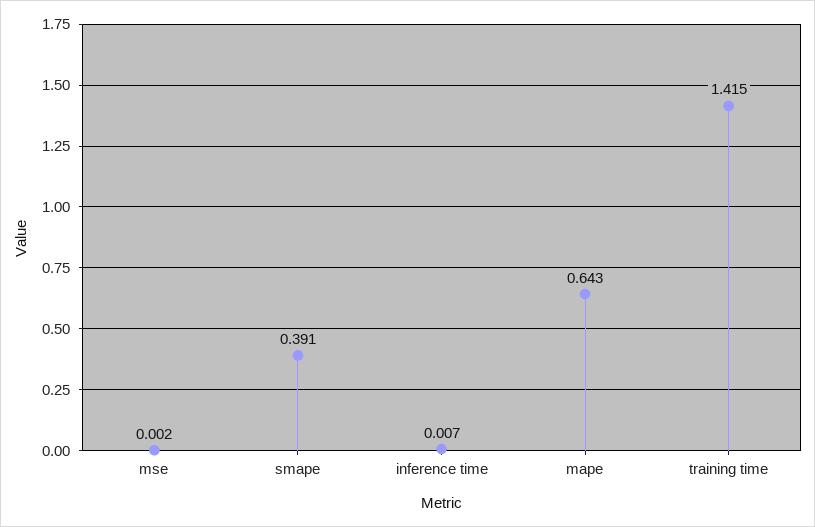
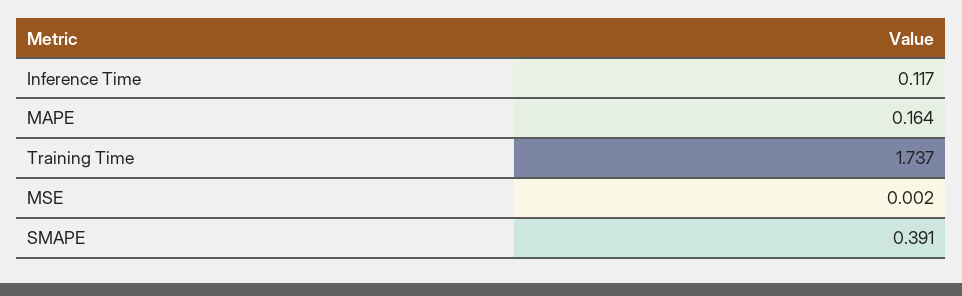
inference time: 0.007 -> 0.117
mape: 0.643 -> 0.164
training time: 1.415 -> 1.737

